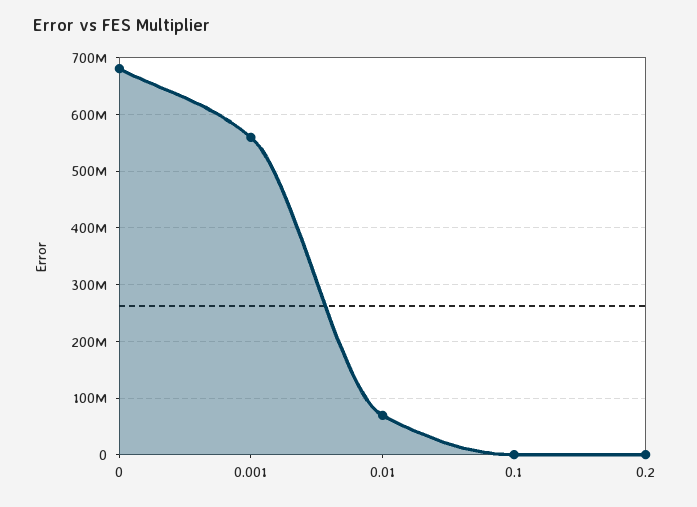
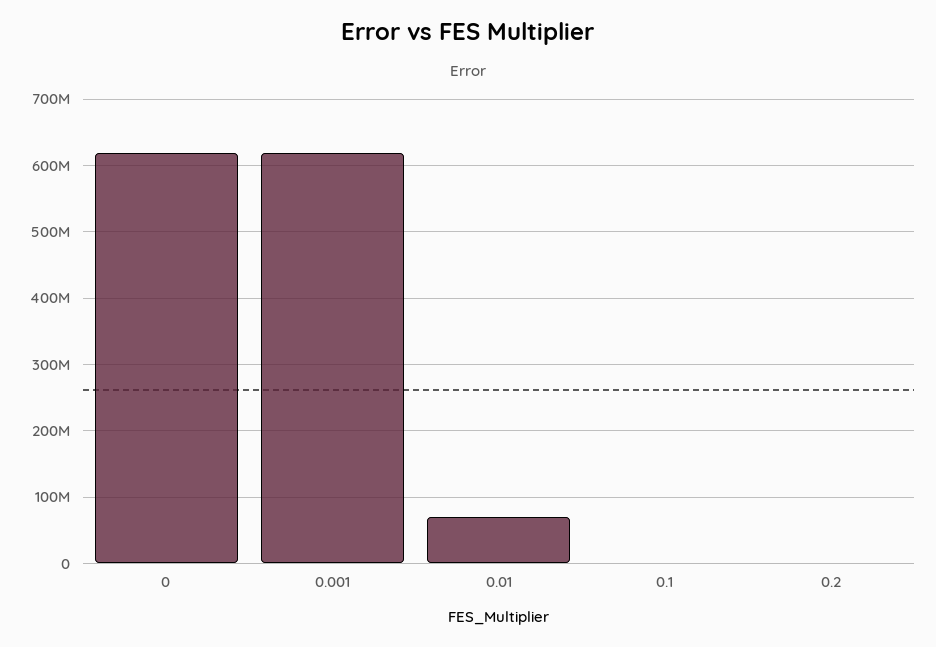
0: 680000000 -> 620000000
0.001: 560000000 -> 620000000

